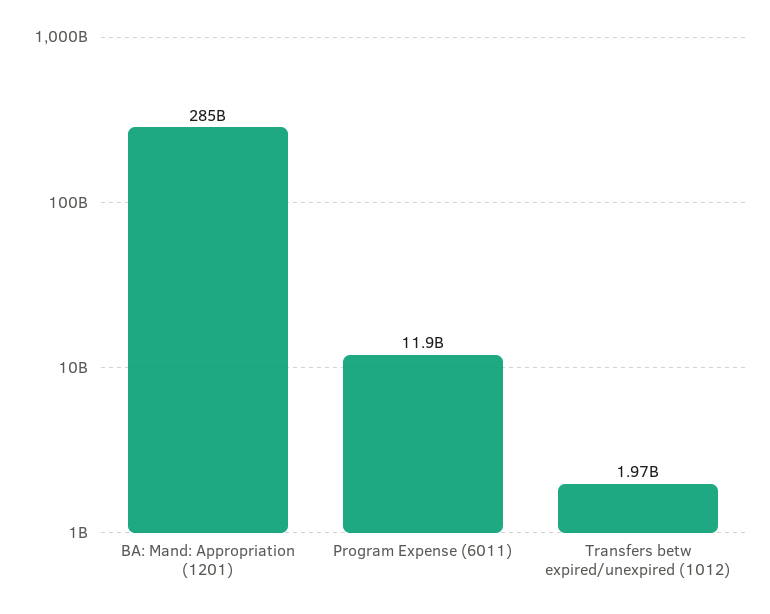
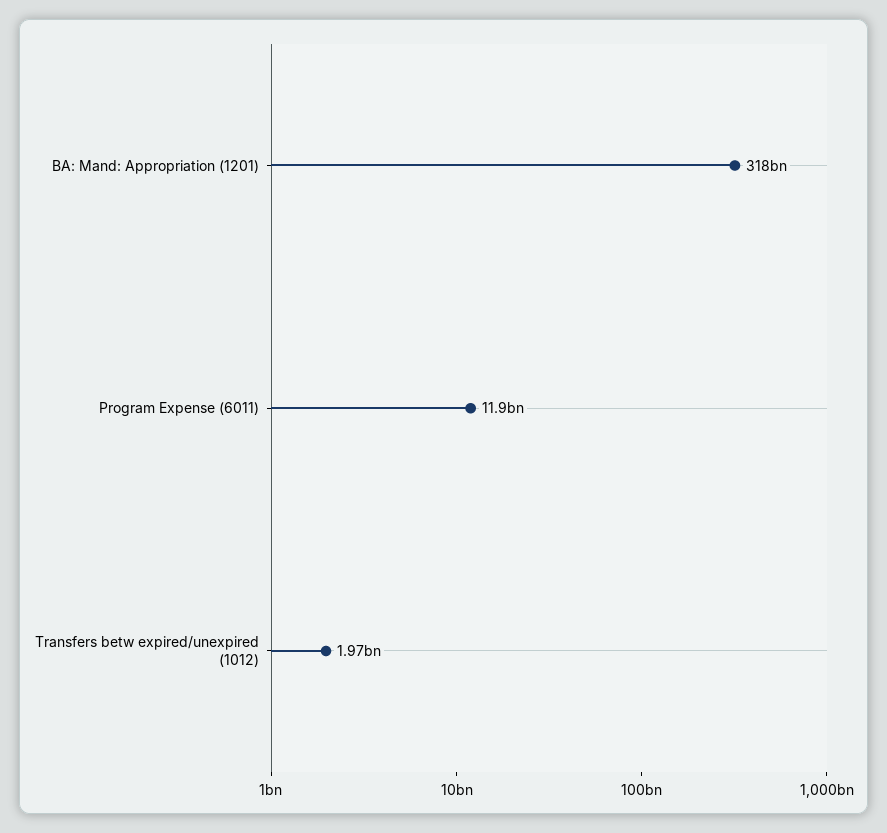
BA: Mand: Appropriation (1201): 285000000000 -> 318000000000

